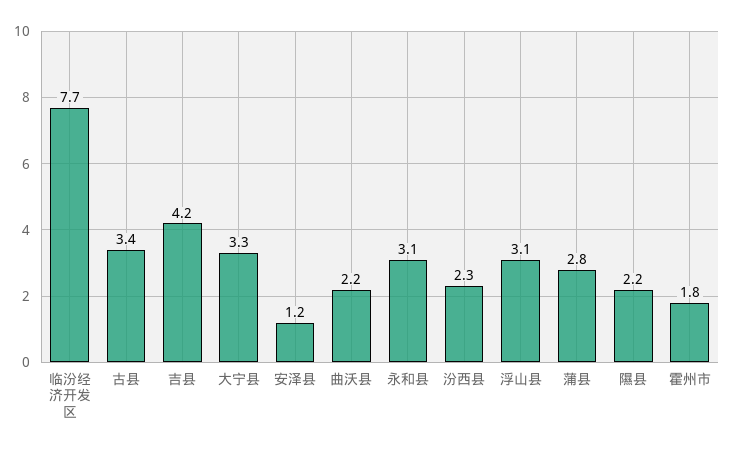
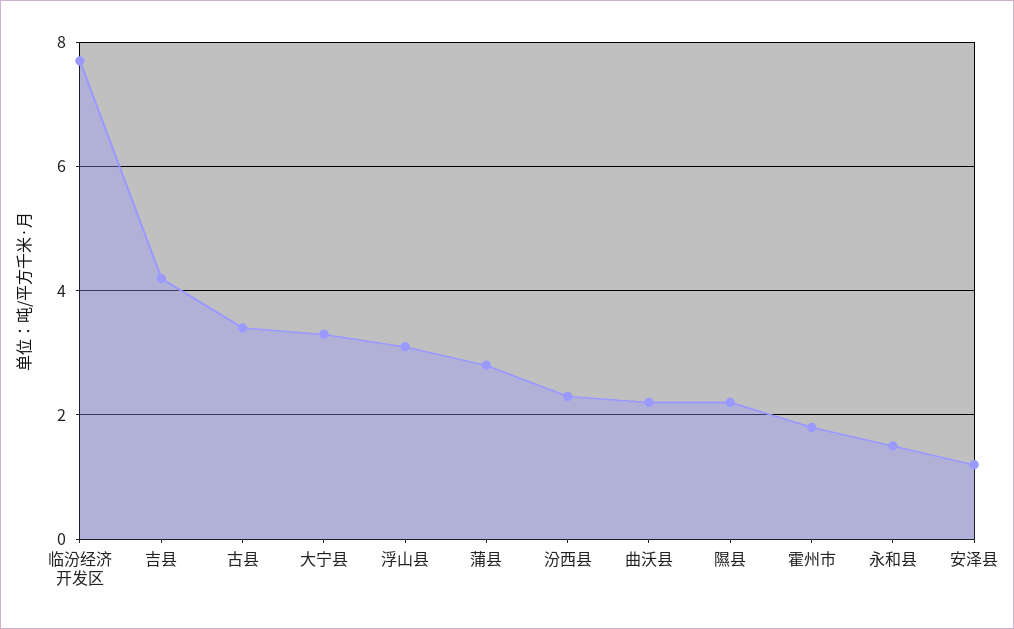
永和县: 3.1 -> 1.5

